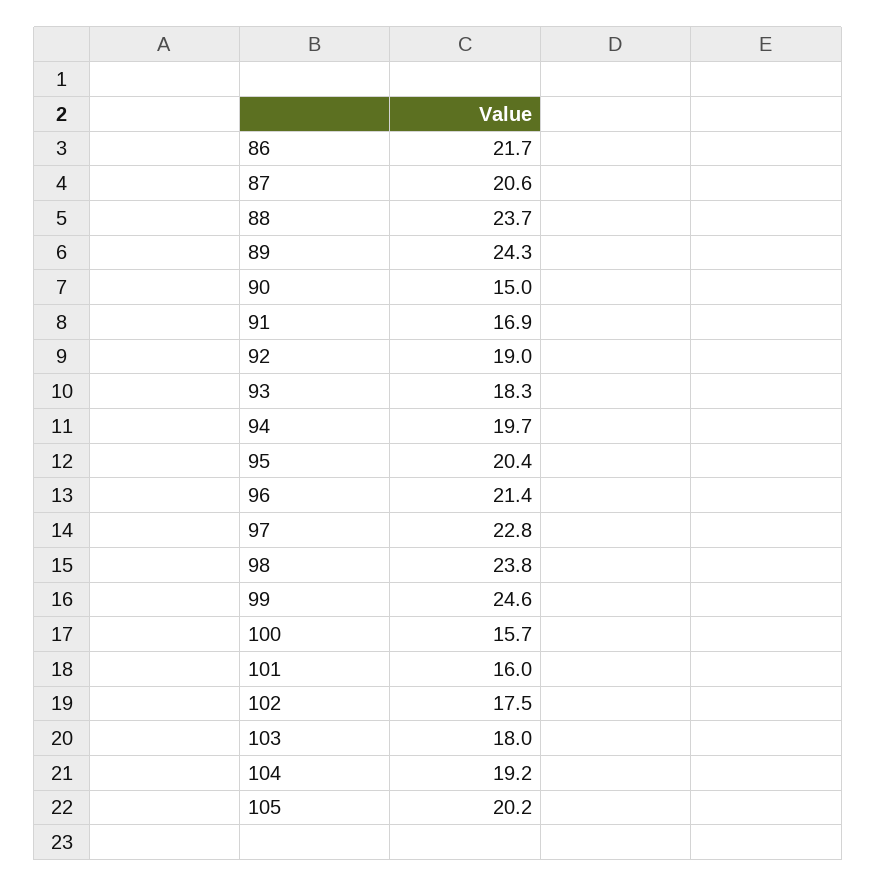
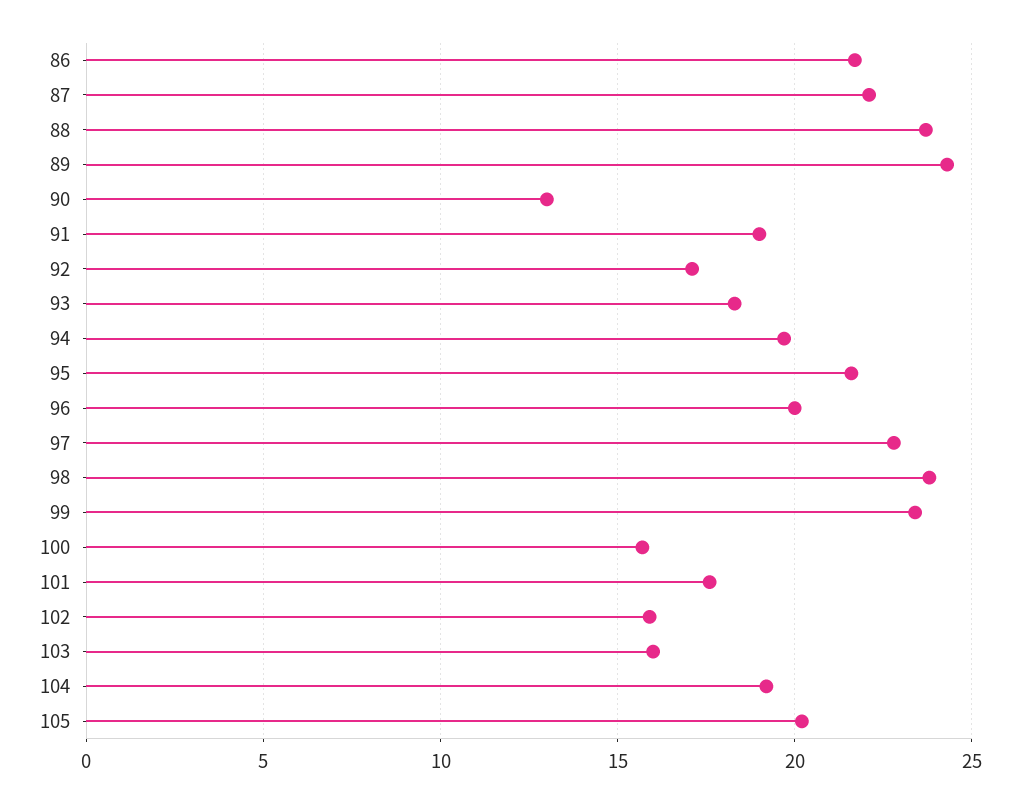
87: 20.6 -> 22
90: 15 -> 13
91: 16.9 -> 19
92: 19 -> 17
95: 20.4 -> 21.5
96: 21.4 -> 20
99: 24.6 -> 23.5
101: 16 -> 17.5
102: 17.5 -> 16
103: 18 -> 16

